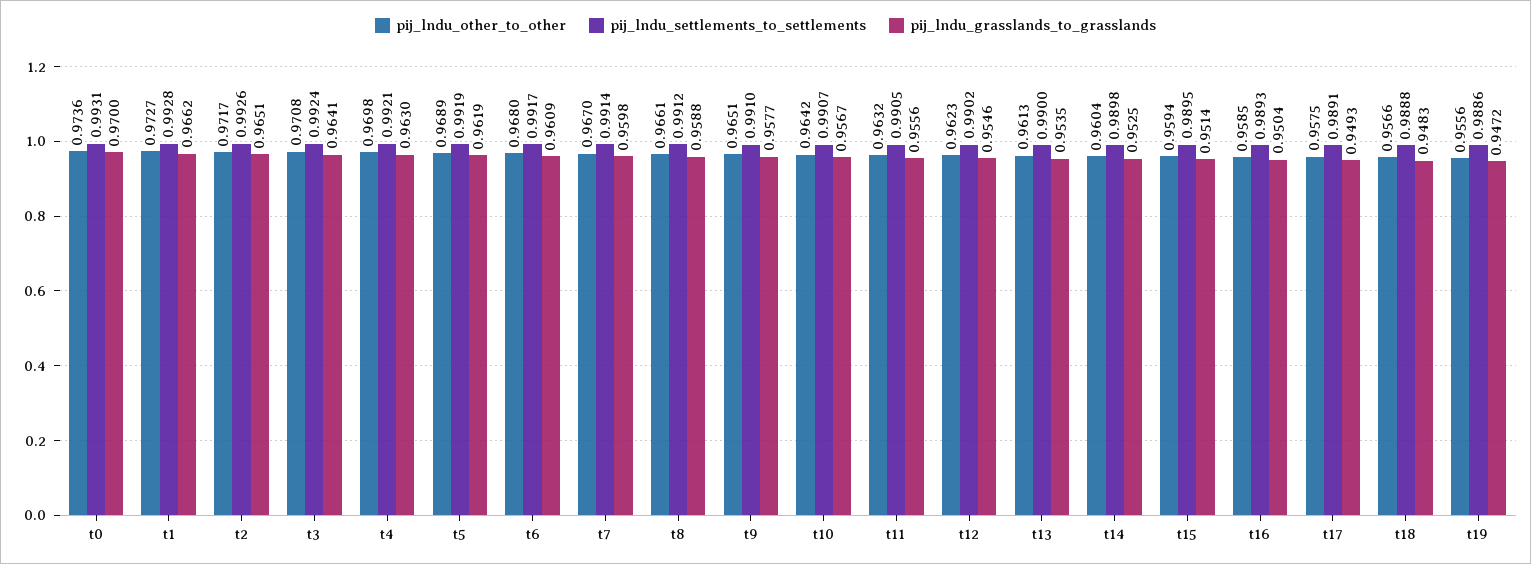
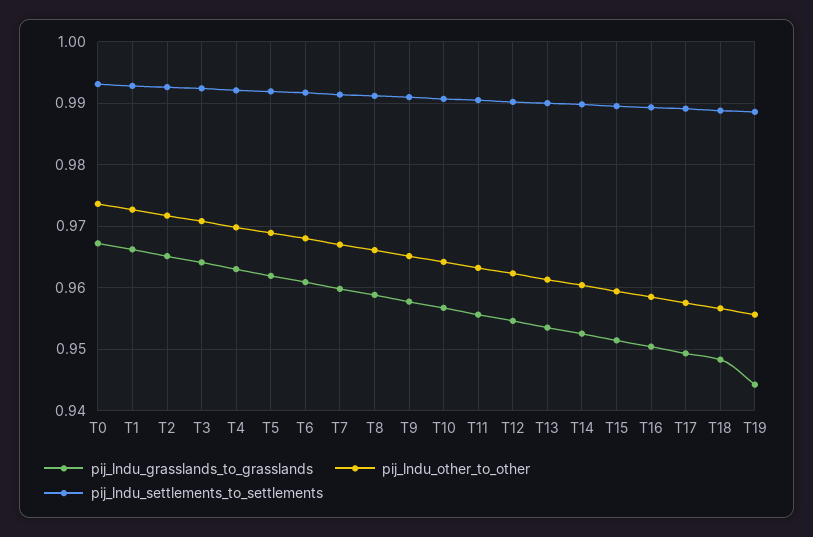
pij_lndu_grasslands_to_grasslands, t0: 0.97 -> 0.967
pij_lndu_grasslands_to_grasslands, t19: 0.9472 -> 0.944

